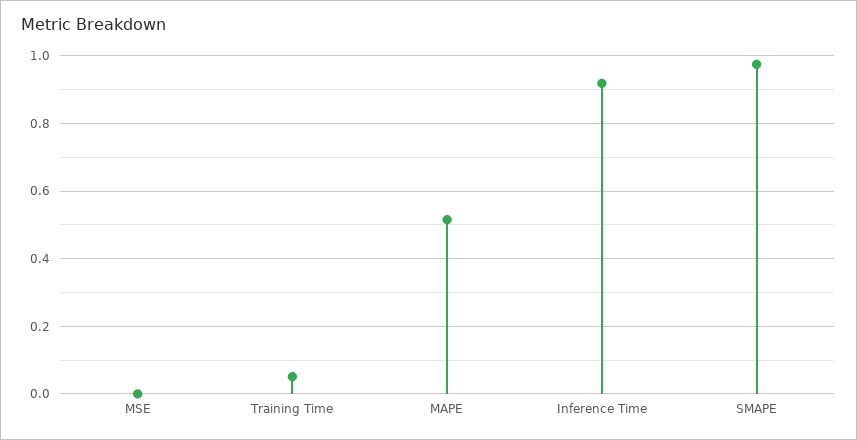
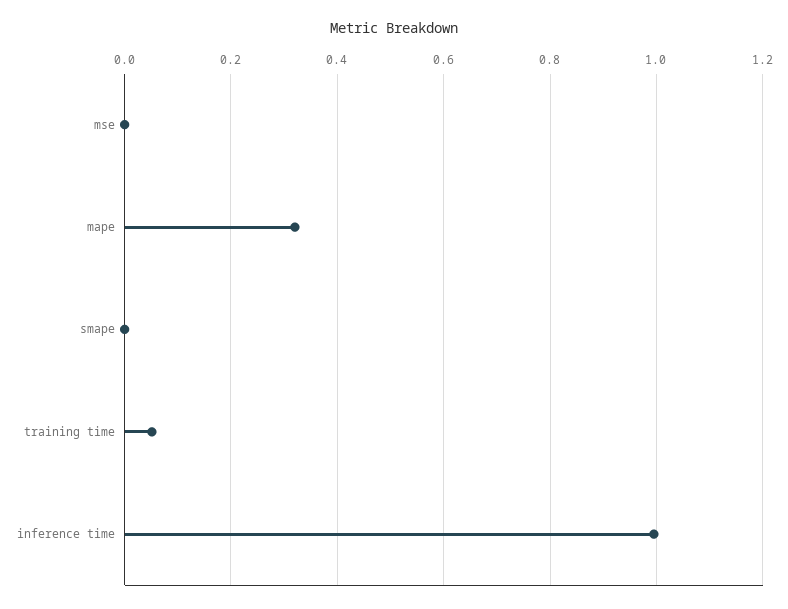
MAPE: 0.52 -> 0.32
Inference Time: 0.92 -> 1
SMAPE: 0.98 -> 0

